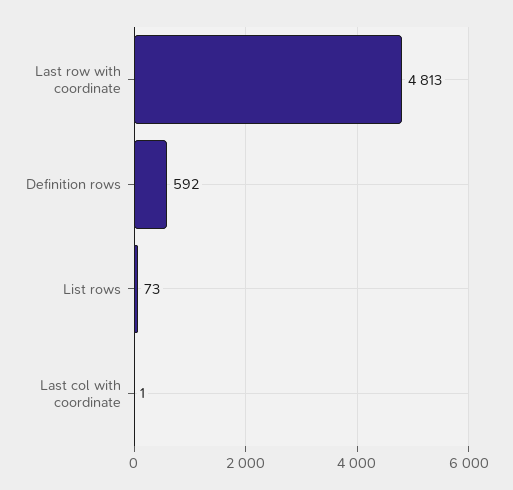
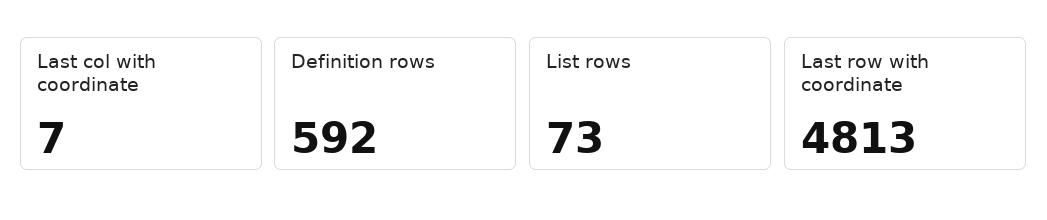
Last col with coordinate: 1 -> 7

